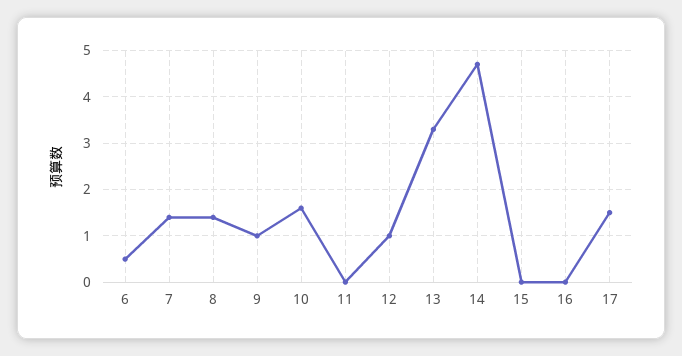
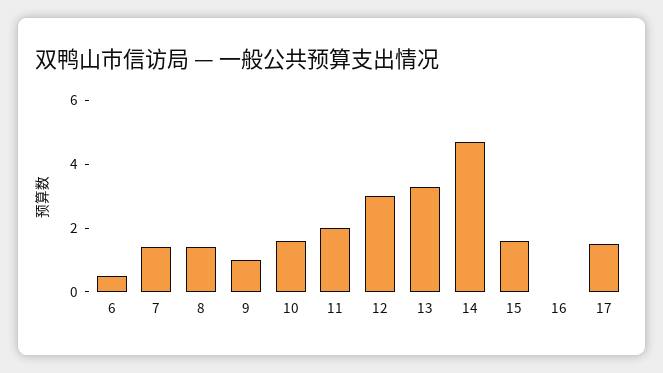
11: 0 -> 2
12: 1 -> 3
15: 0 -> 1.5

